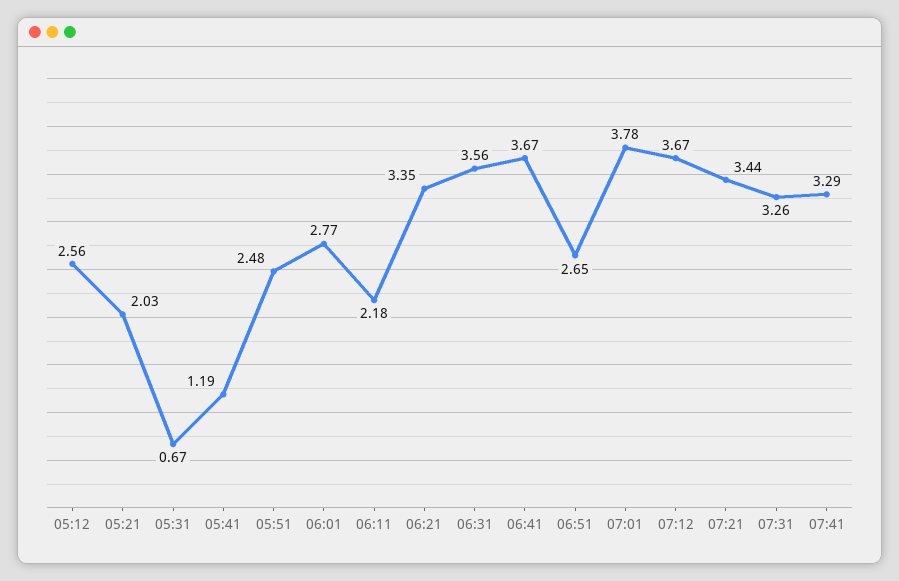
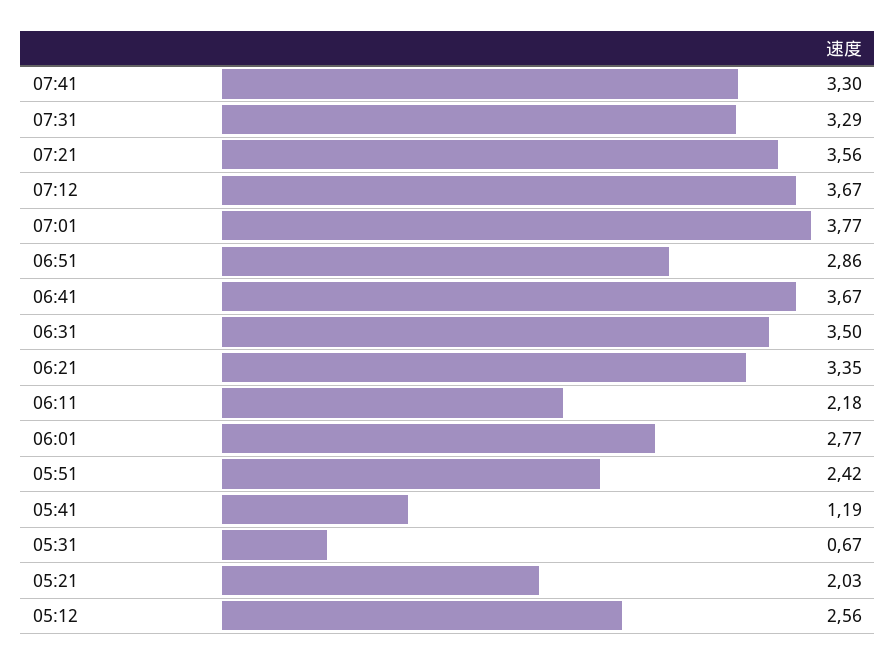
05:51: 2.48 -> 2.42
06:31: 3.56 -> 3.5
06:51: 2.65 -> 2.86
07:01: 3.78 -> 3.77
07:21: 3.44 -> 3.56
07:31: 3.26 -> 3.29
07:41: 3.29 -> 3.3

